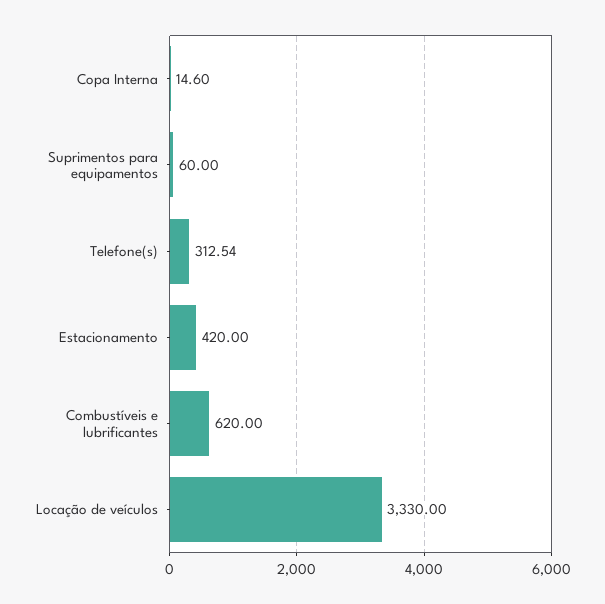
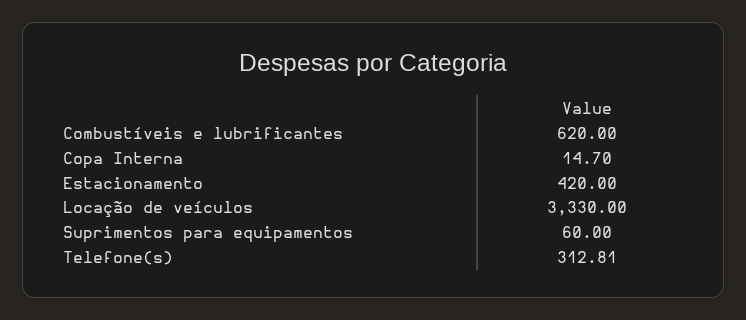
Copa Interna: 14.6 -> 14.7
Telefone(s): 312.54 -> 312.81

